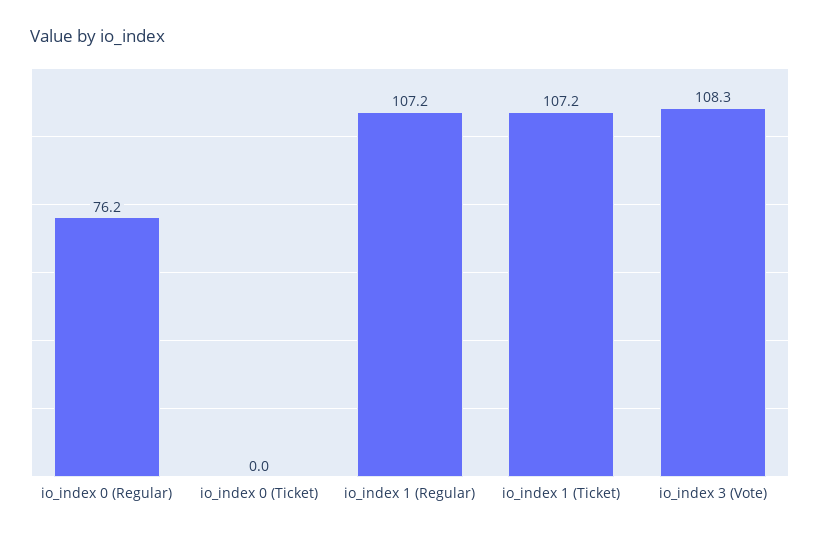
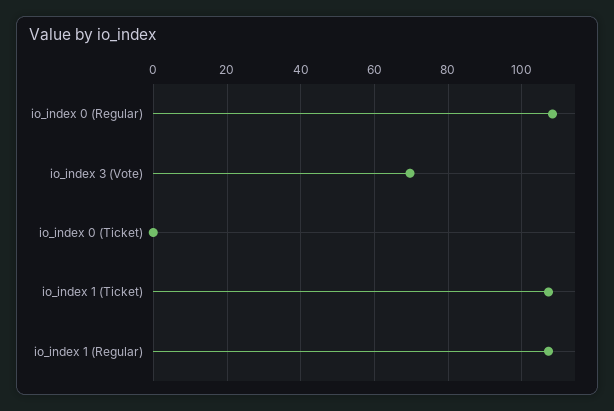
io_index 0 (Regular): 76.2 -> 108
io_index 3 (Vote): 108.3 -> 70

